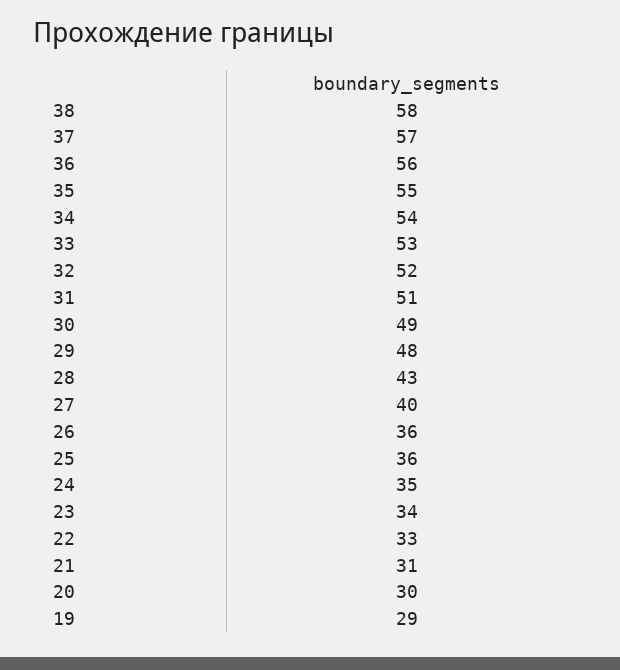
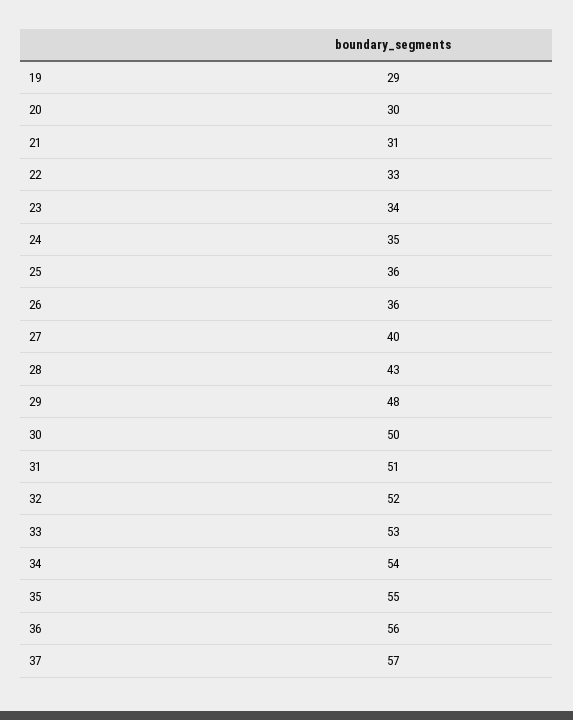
38: 58 -> none
30: 49 -> 50

